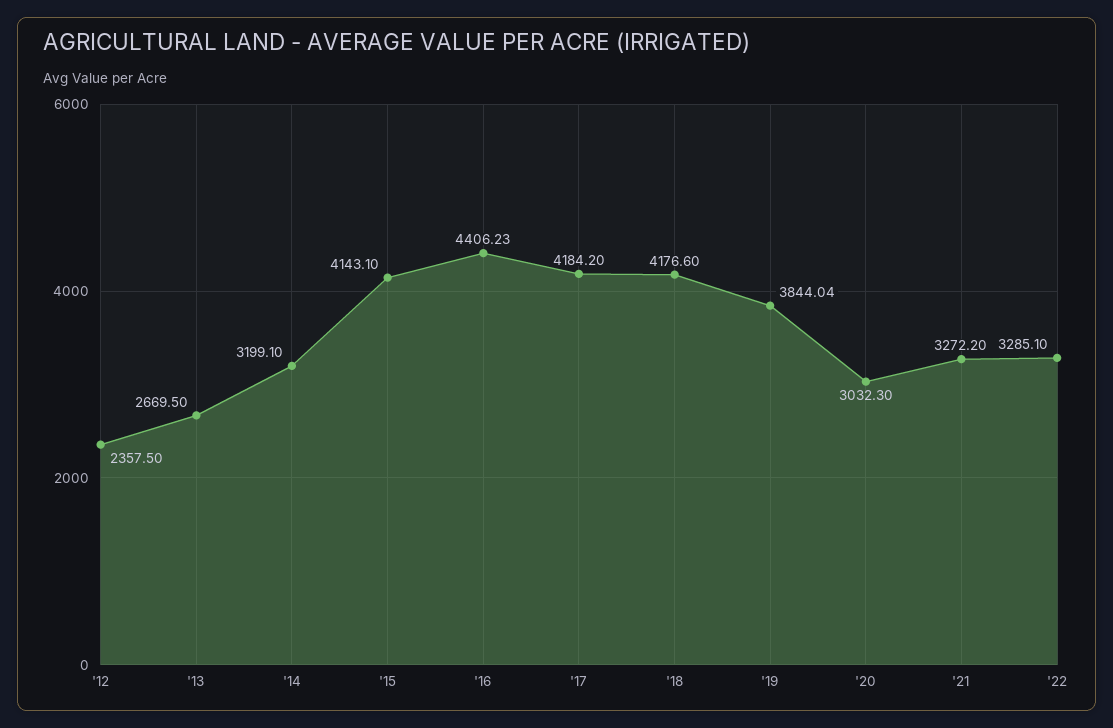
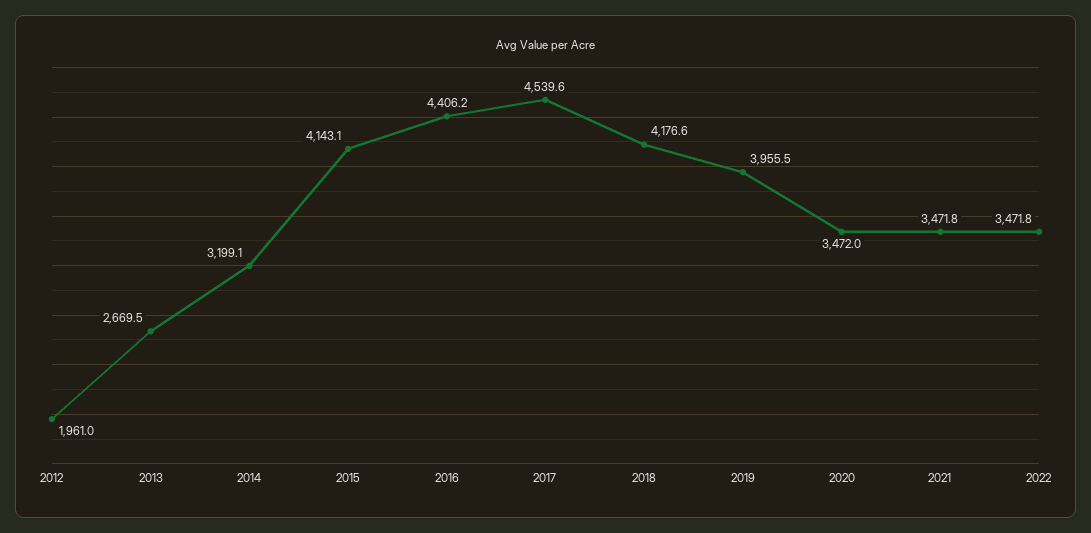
'12: 2357.5 -> 1961
'17: 4184.2 -> 4539.6
'19: 3844.04 -> 3955.5
'20: 3032.3 -> 3472
'21: 3272.2 -> 3471.8
'22: 3285.1 -> 3471.8

